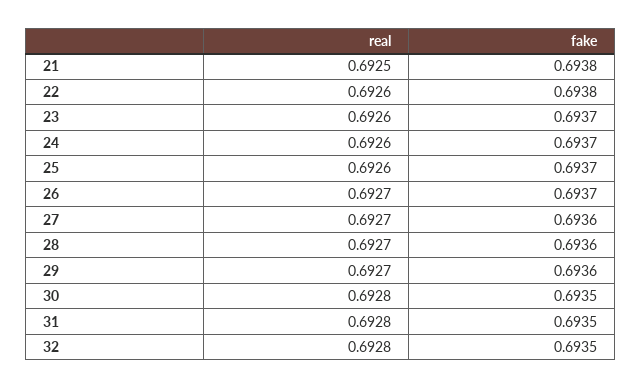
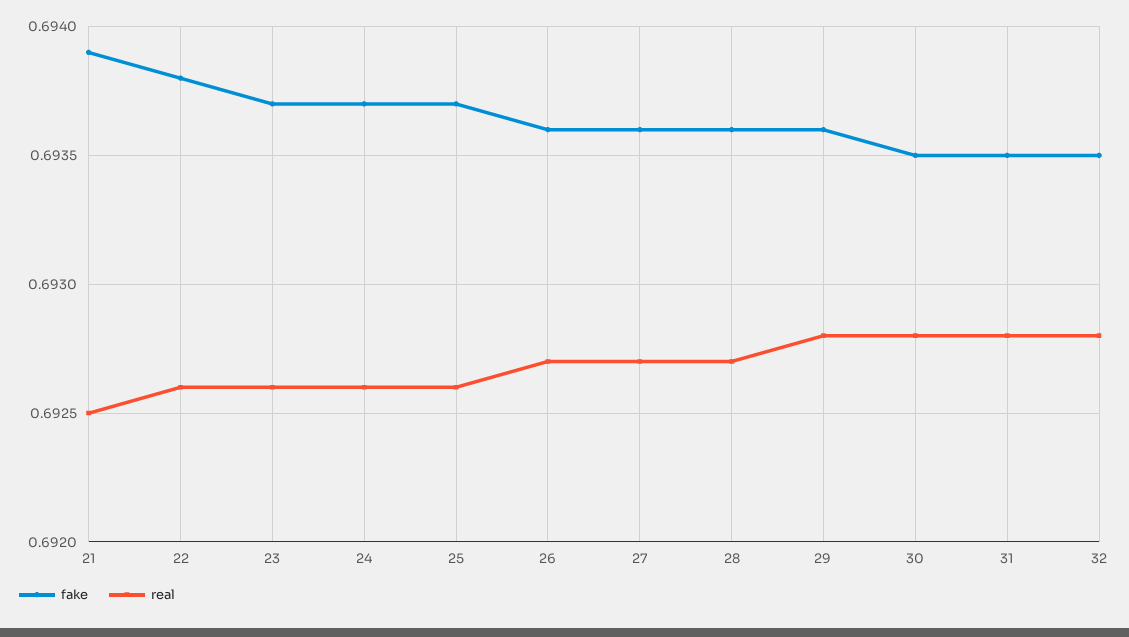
fake, 21: 0.6938 -> 0.6939
fake, 26: 0.6937 -> 0.6936
real, 29: 0.6927 -> 0.6928

